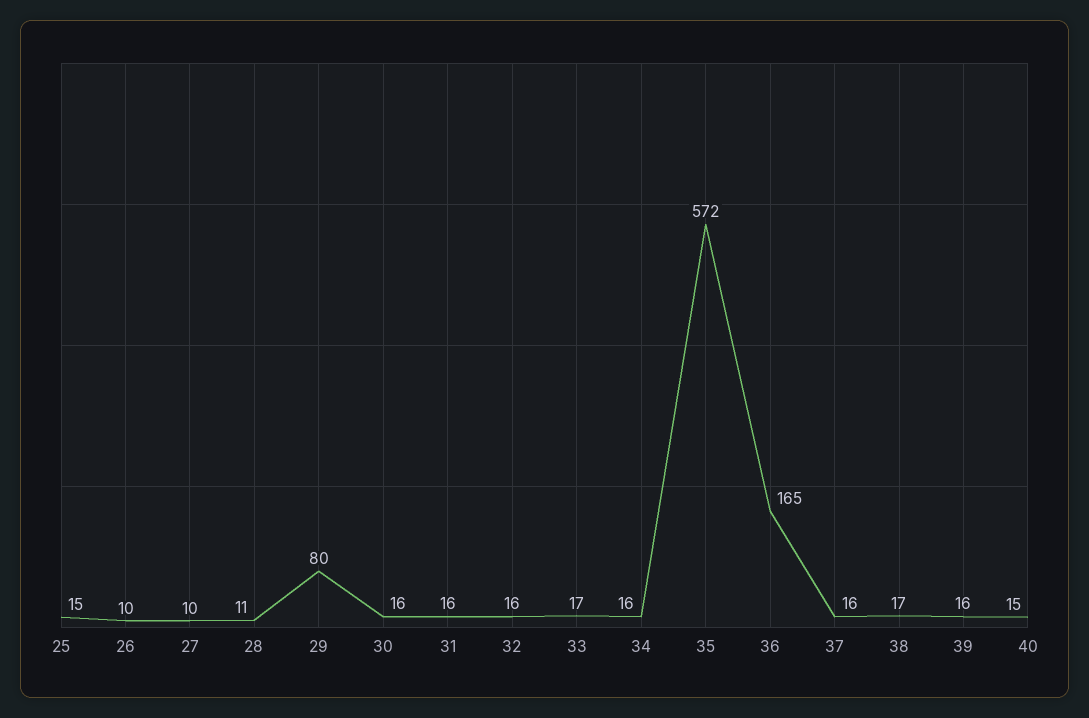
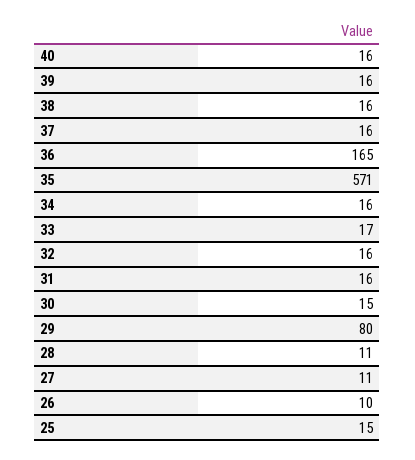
27: 10 -> 11
30: 16 -> 15
35: 572 -> 571
38: 17 -> 16
40: 15 -> 16

